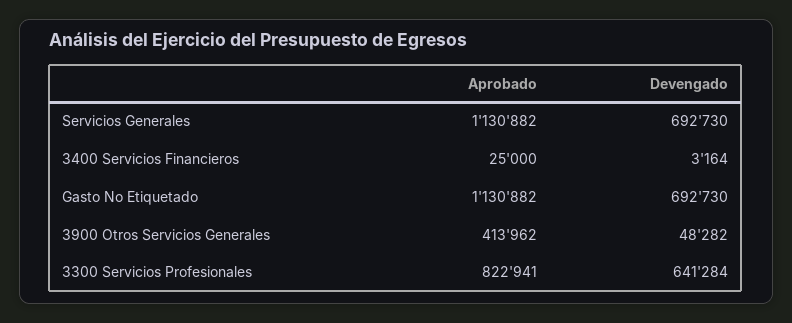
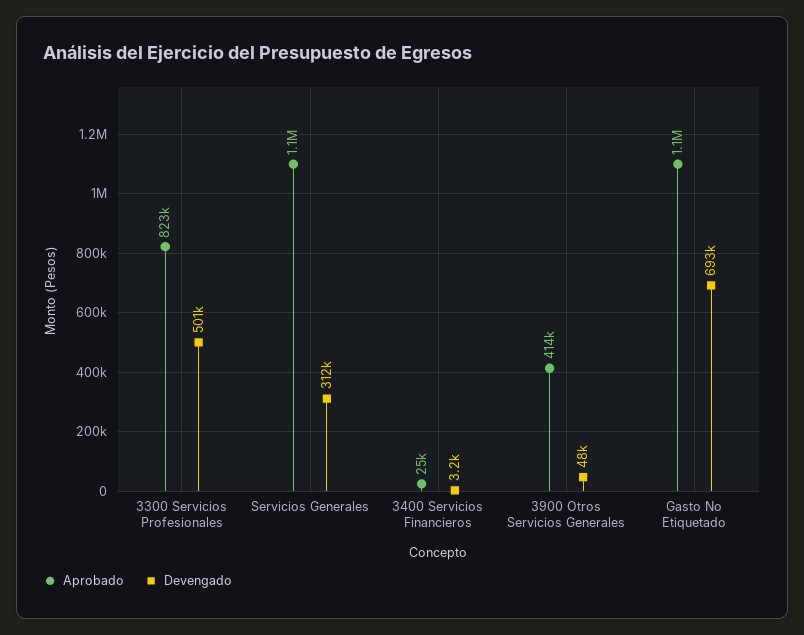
Devengado, Servicios Generales: 692730 -> 312000
Devengado, 3300 Servicios Profesionales: 641284 -> 501000

